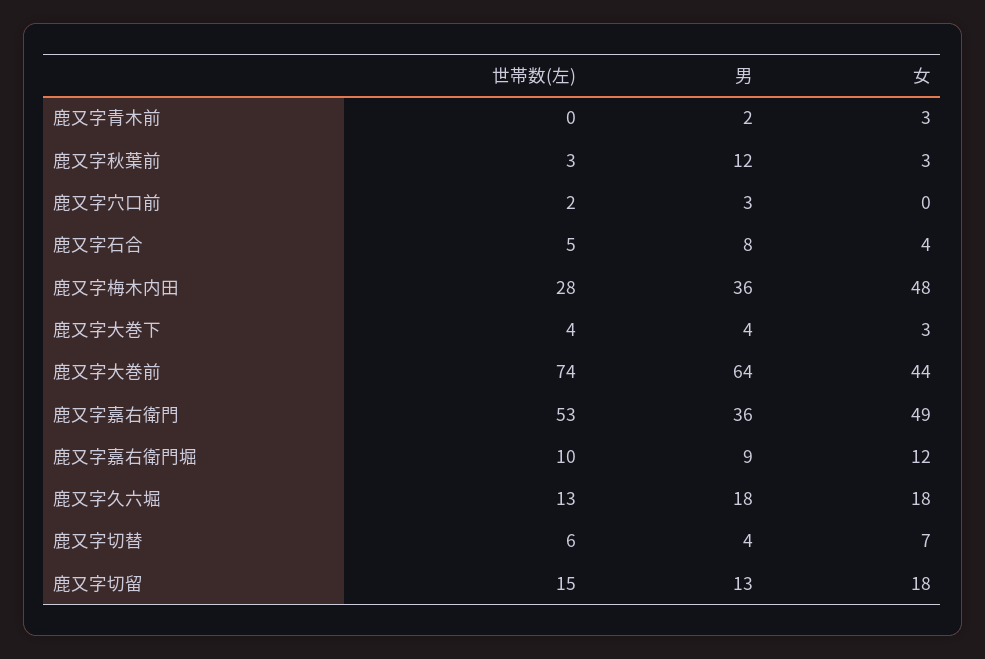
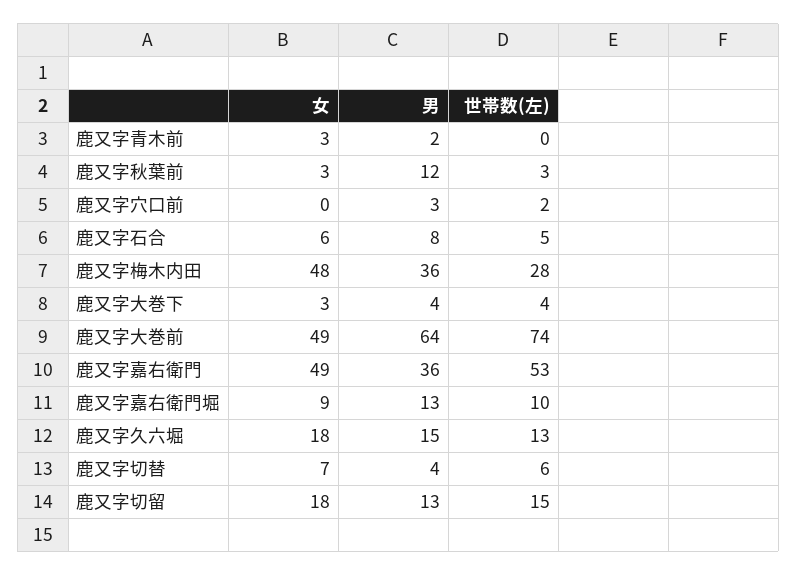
女, 鹿又字石合: 4 -> 6
女, 鹿又字大巻前: 44 -> 49
男, 鹿又字嘉右衛門堀: 9 -> 13
女, 鹿又字嘉右衛門堀: 12 -> 9
男, 鹿又字久六堀: 18 -> 15

